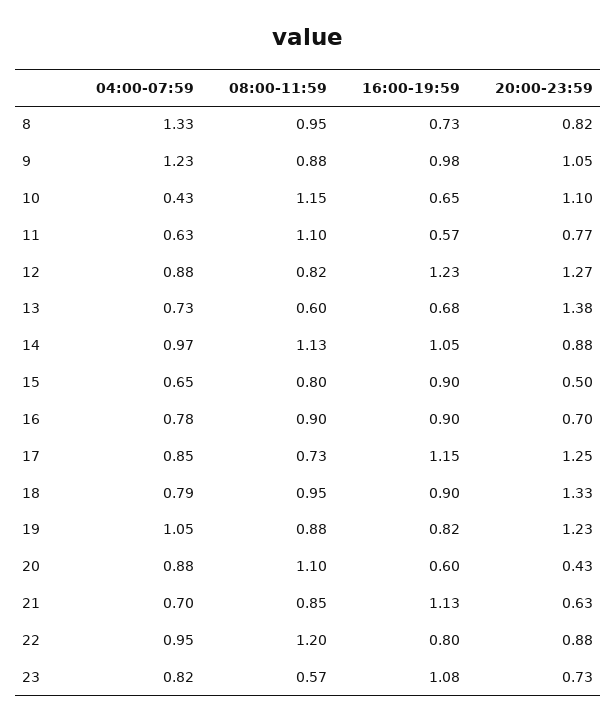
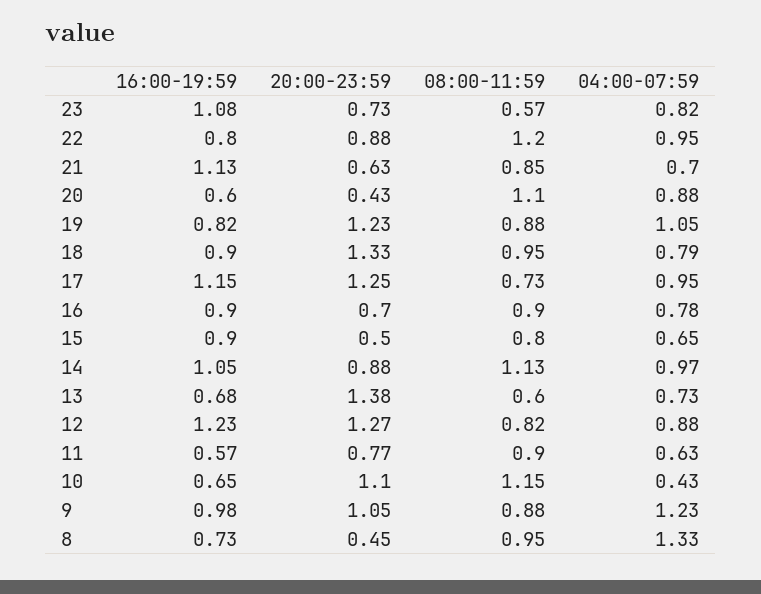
20:00-23:59, 8: 0.82 -> 0.45
08:00-11:59, 11: 1.1 -> 0.9
04:00-07:59, 17: 0.85 -> 0.95

